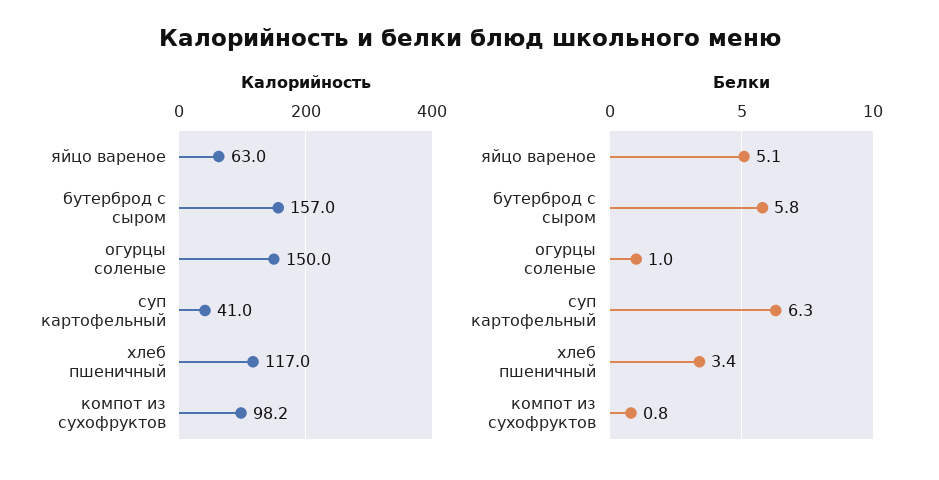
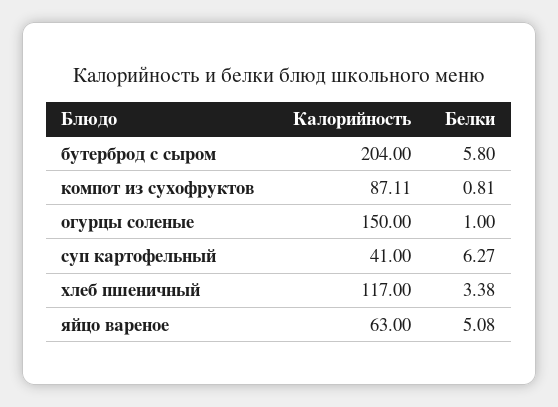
Калорийность, бутерброд с сыром: 157 -> 204
Калорийность, компот из сухофруктов: 98.2 -> 87.11

